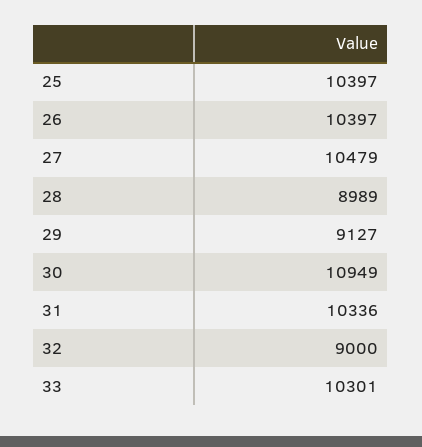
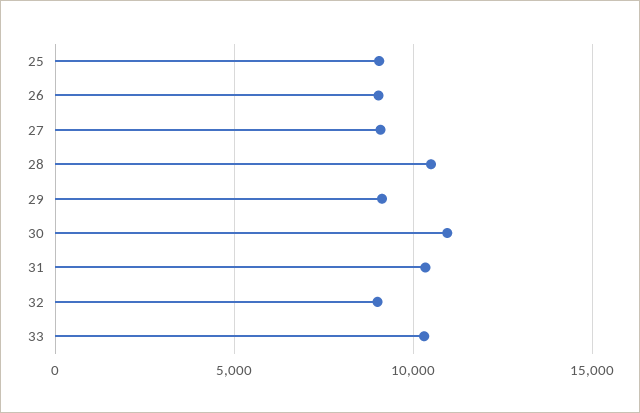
25: 10397 -> 9000
26: 10397 -> 9000
27: 10479 -> 9000
28: 8989 -> 10500

